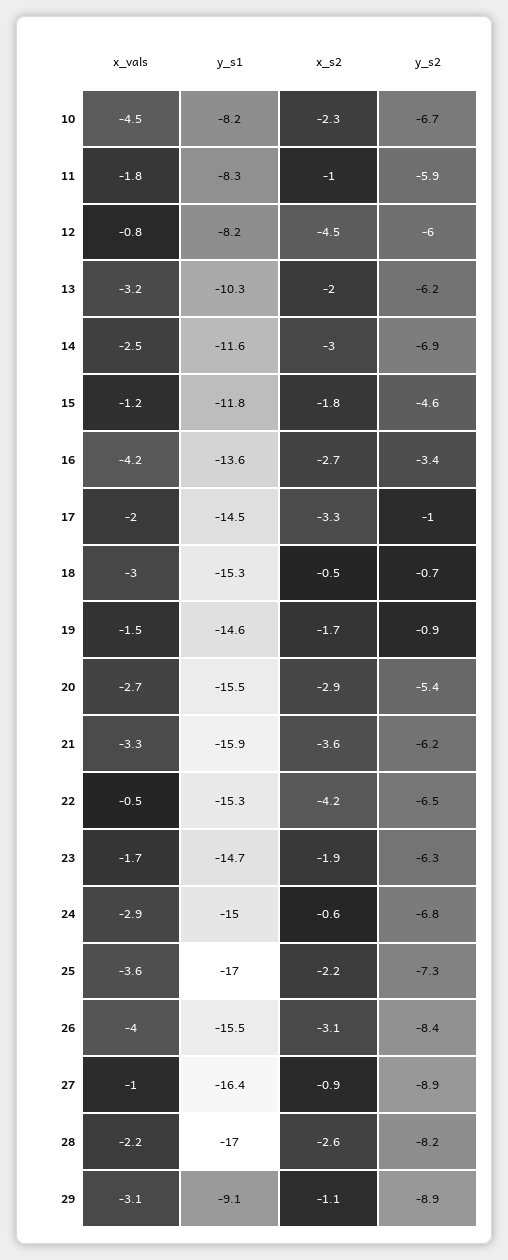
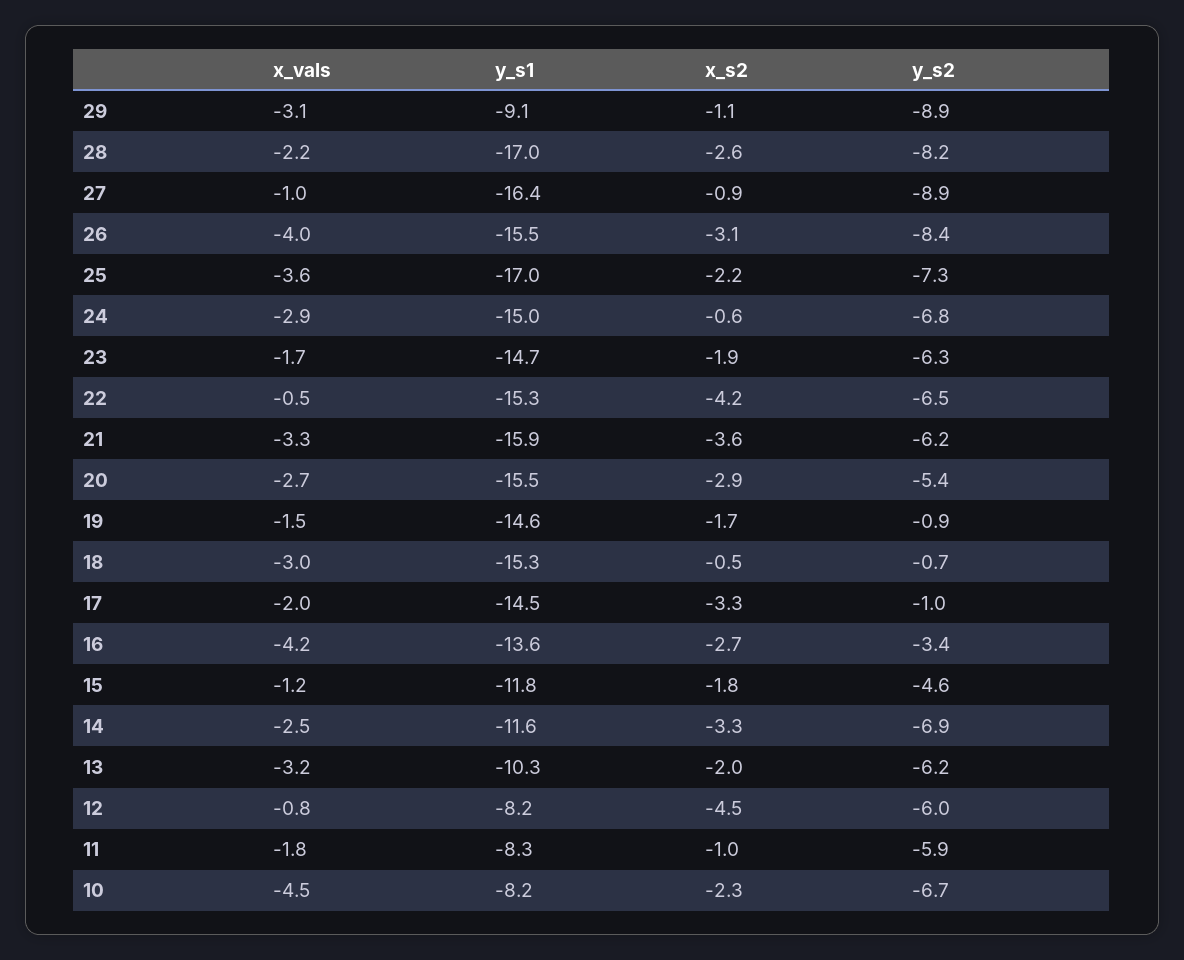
x_s2, 14: -3 -> -3.3

